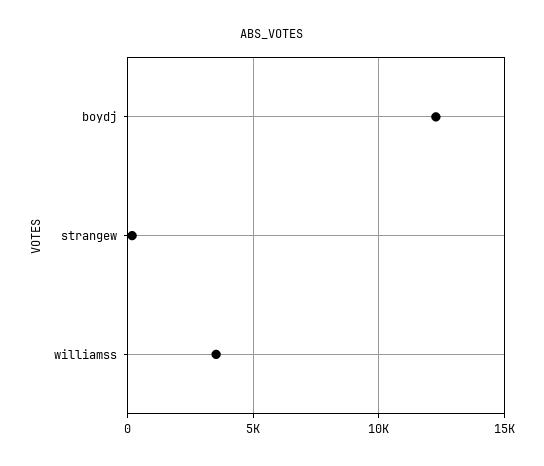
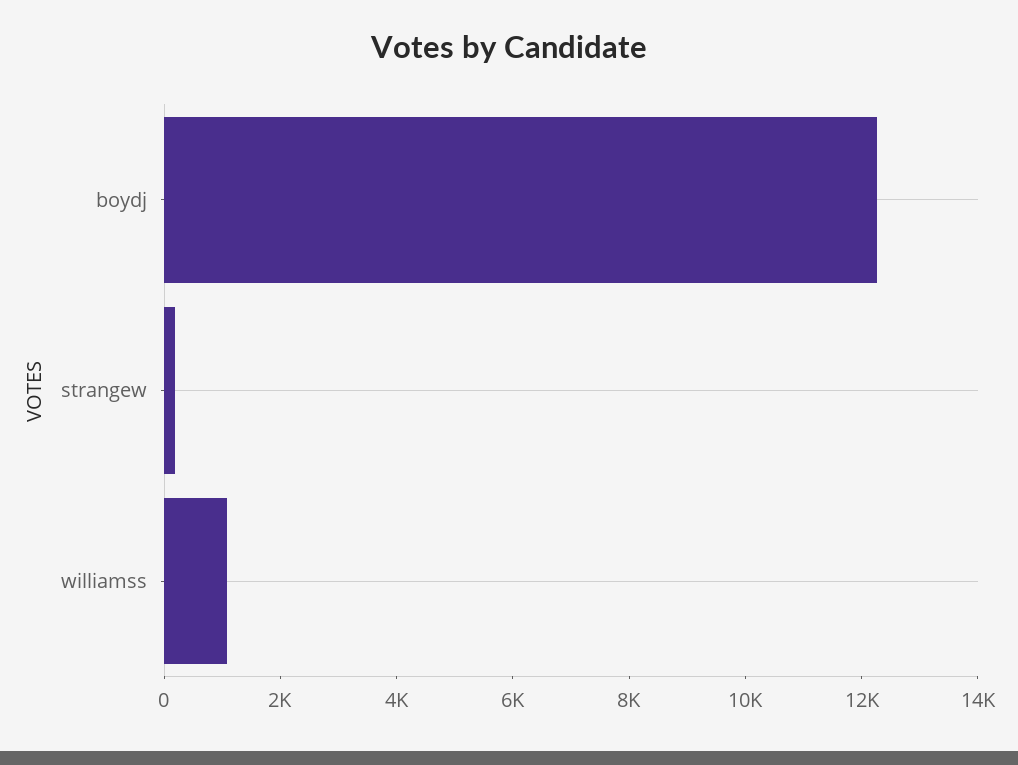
williamss: 3500 -> 1000

